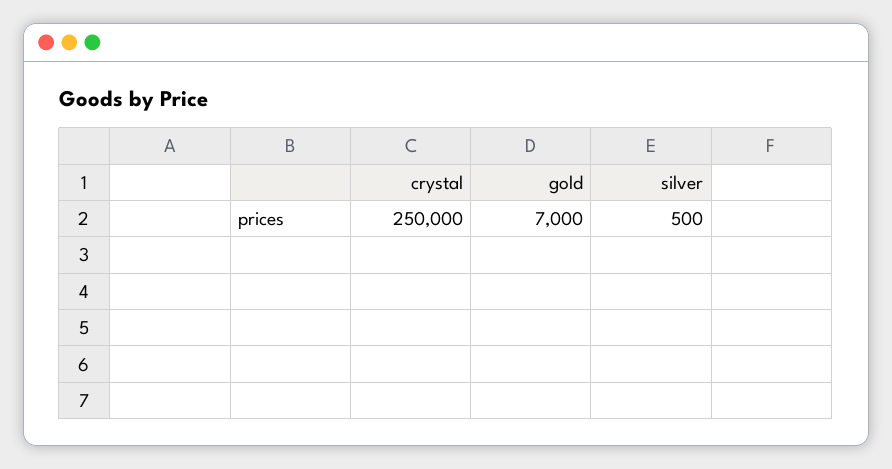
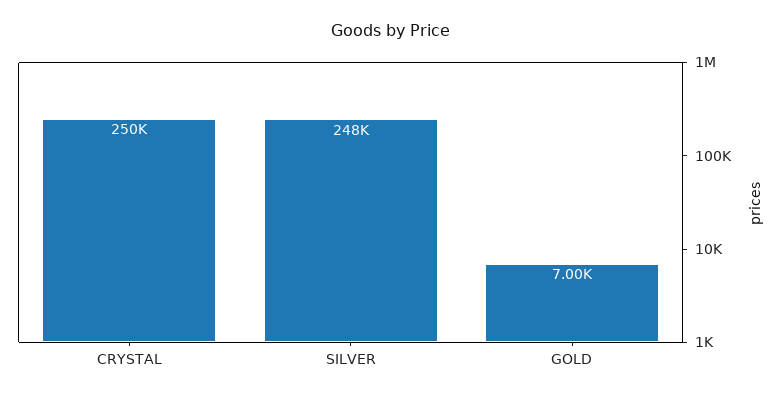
silver: 500 -> 248000

